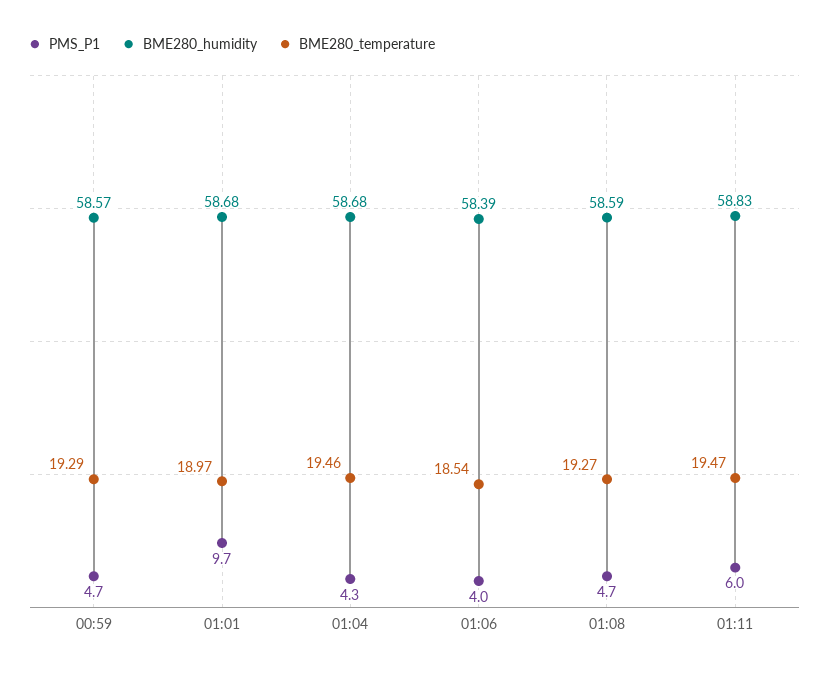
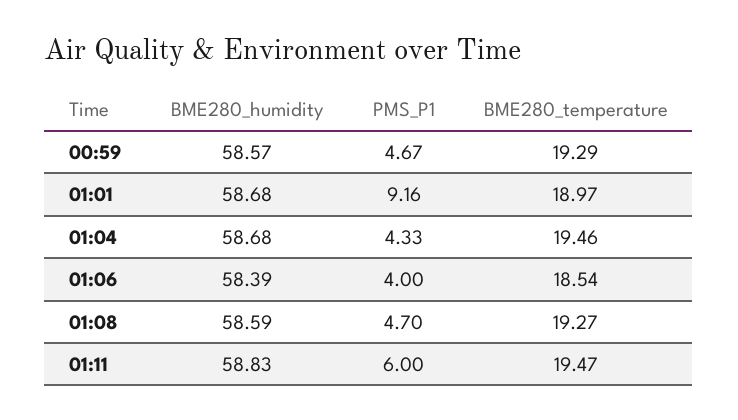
PMS_P1, 01:01: 9.7 -> 9.16

